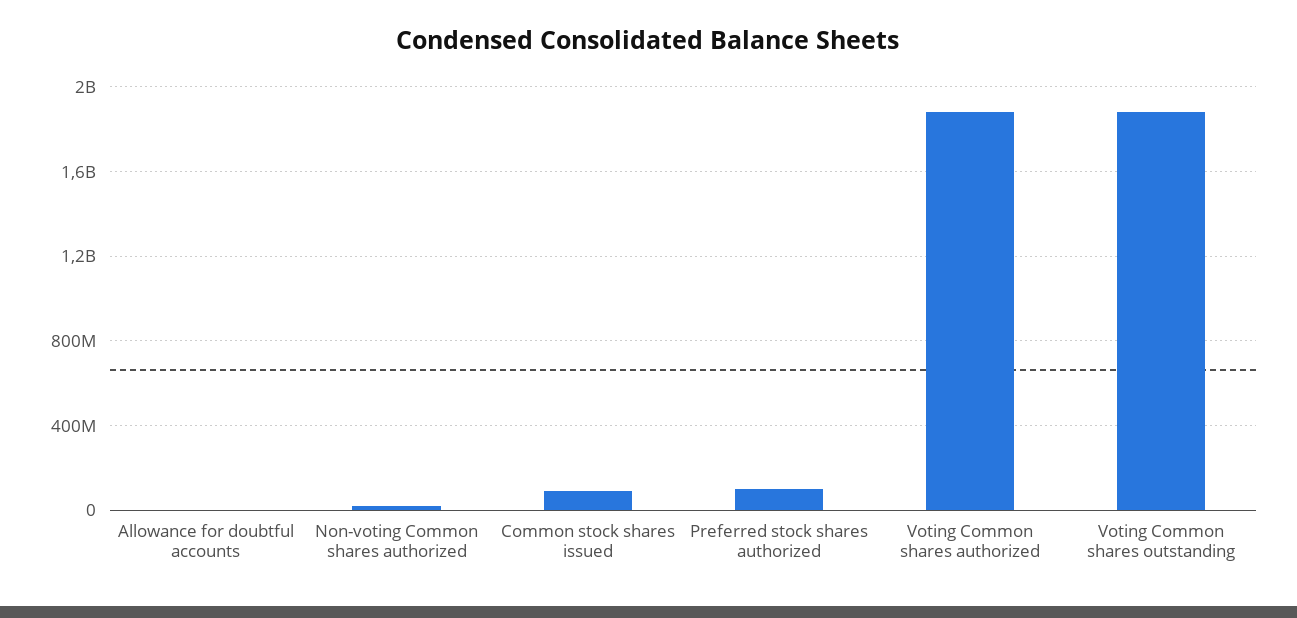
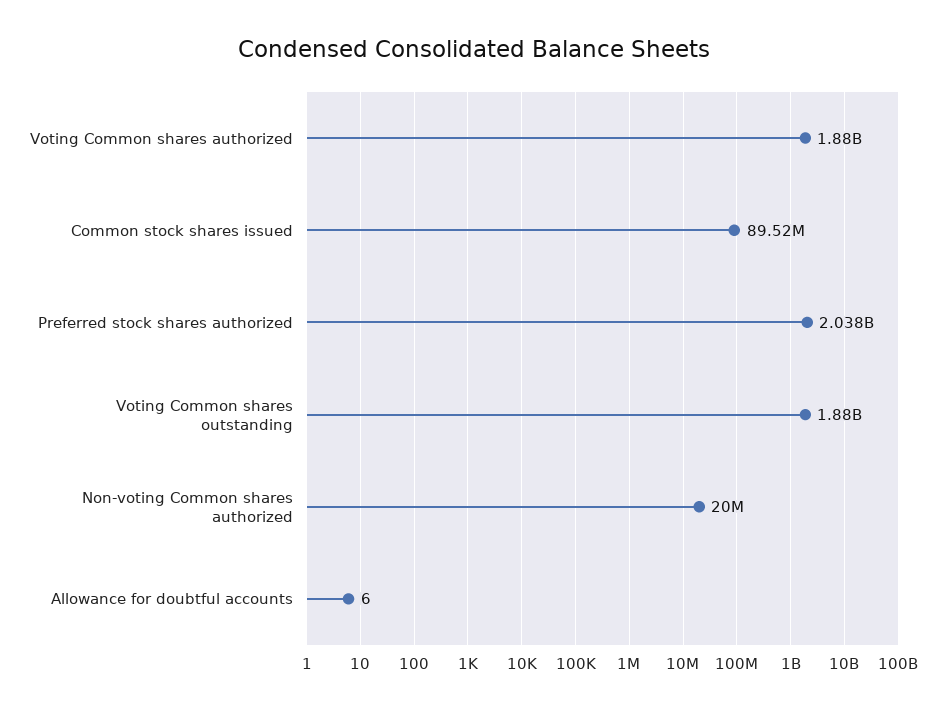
Preferred stock shares authorized: 100000000 -> 2038000000

